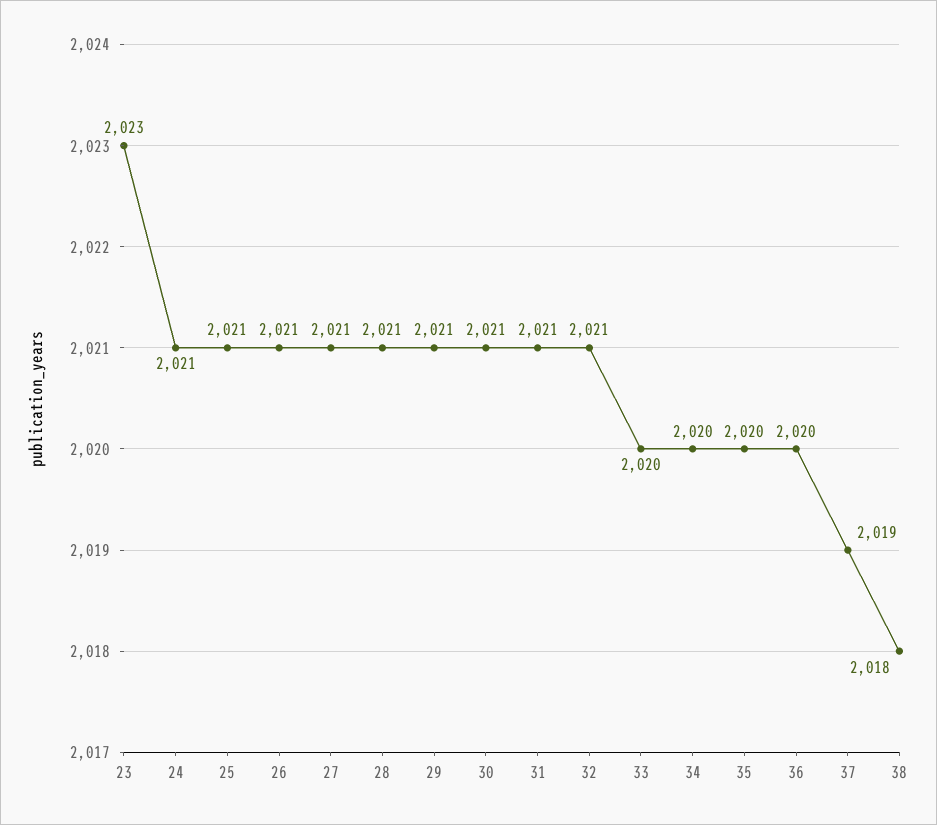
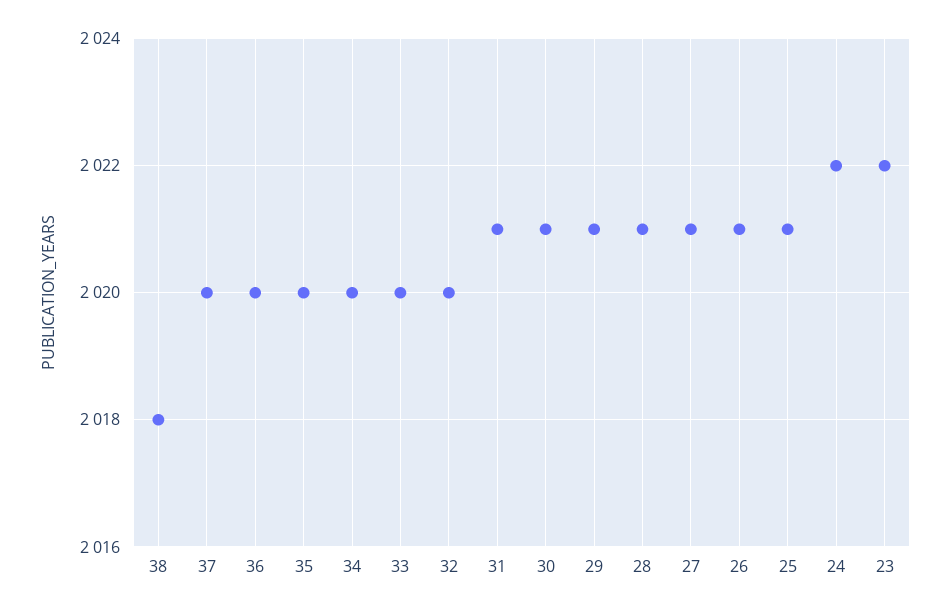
23: 2023 -> 2022
24: 2021 -> 2022
32: 2021 -> 2020
37: 2019 -> 2020

